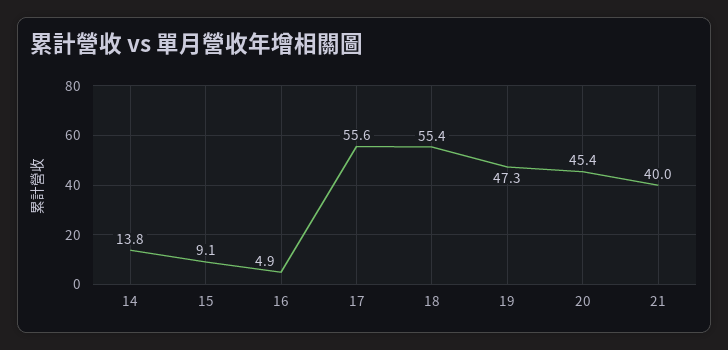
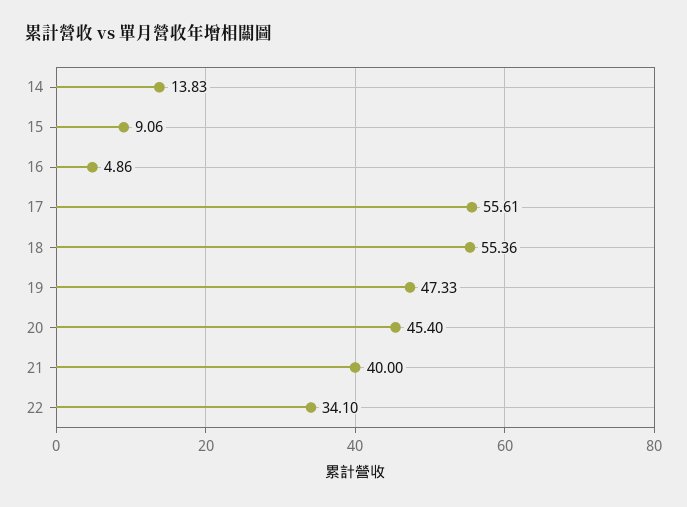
22: none -> 34.1

